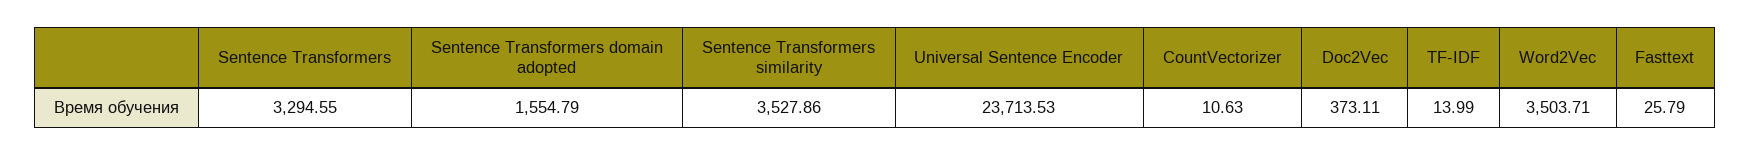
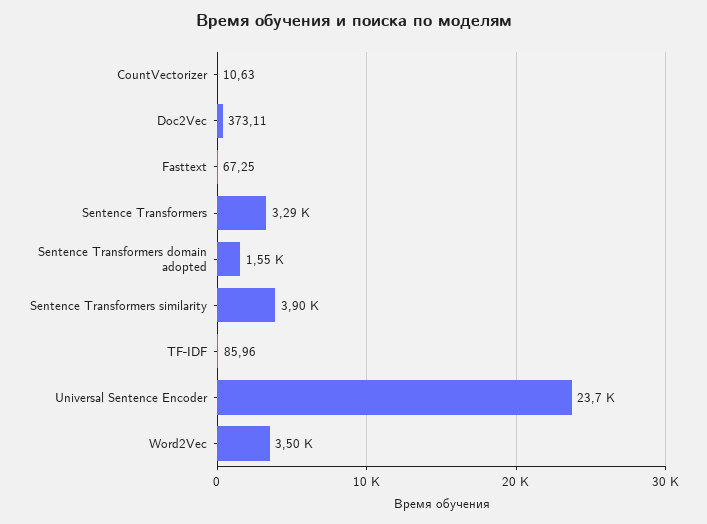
Sentence Transformers similarity: 3527.86 -> 3900
TF-IDF: 13.99 -> 85.96
Fasttext: 25.79 -> 67.25

